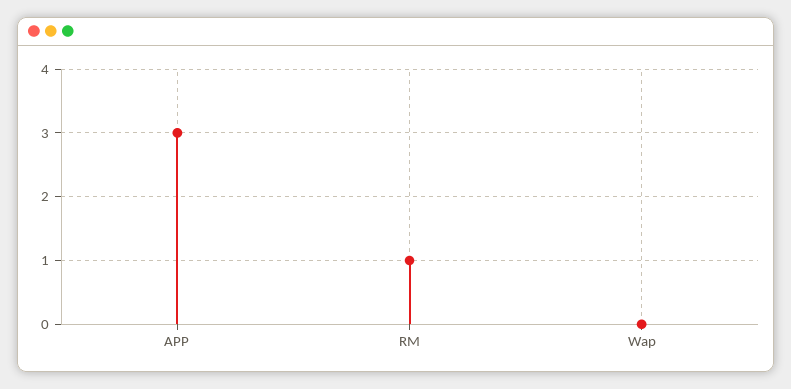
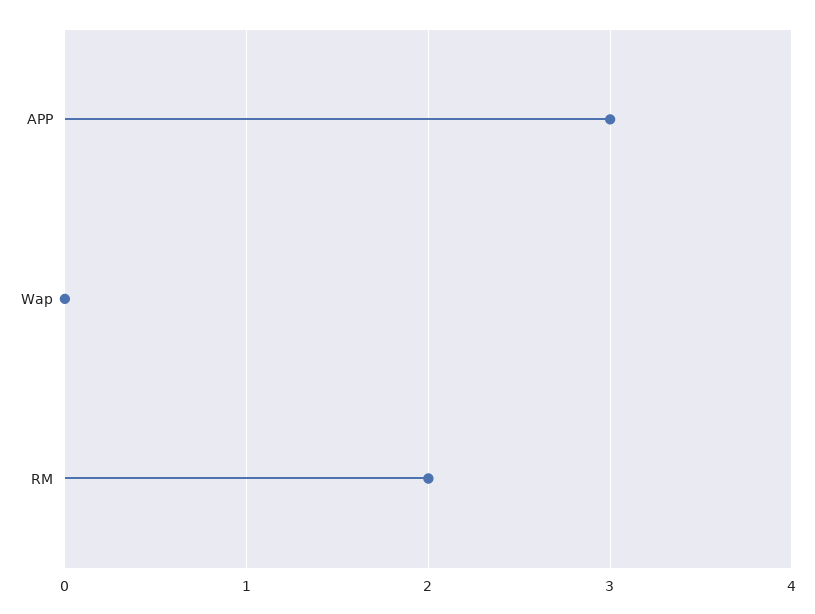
RM: 1 -> 2

